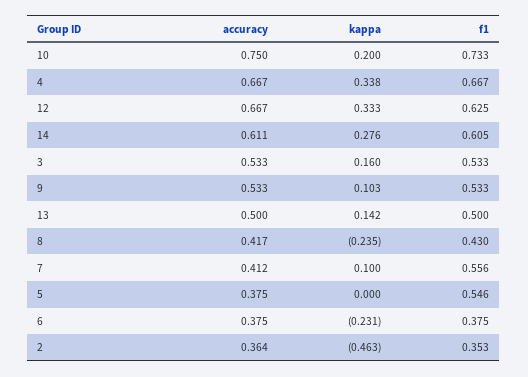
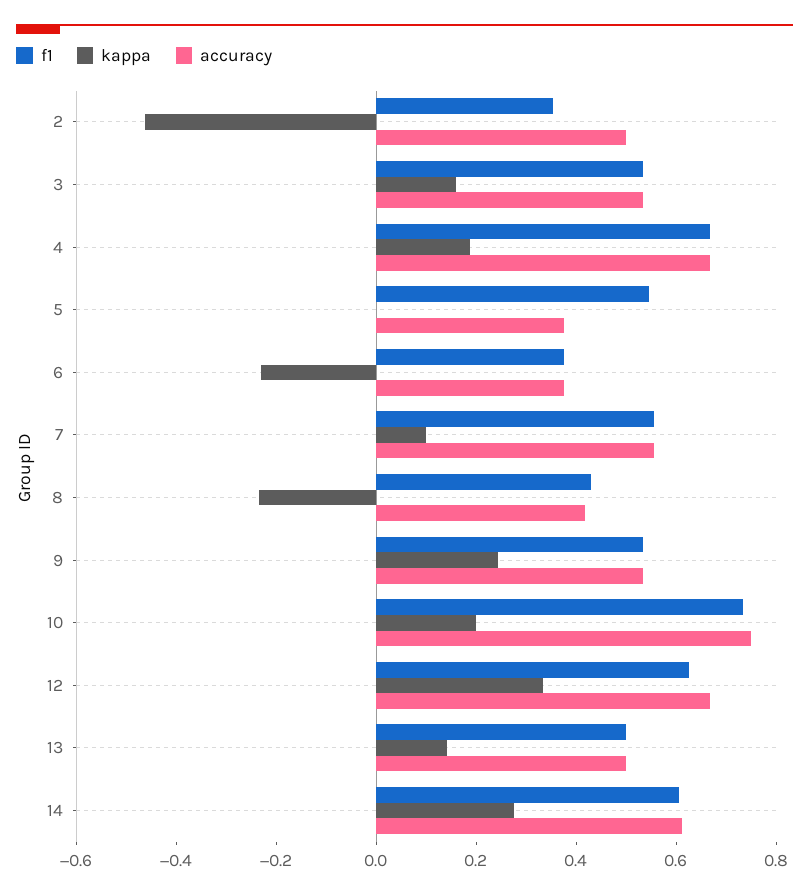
kappa, 4: 0.338 -> 0.2
kappa, 9: 0.103 -> 0.25
accuracy, 7: 0.412 -> 0.55
accuracy, 2: 0.364 -> 0.5

